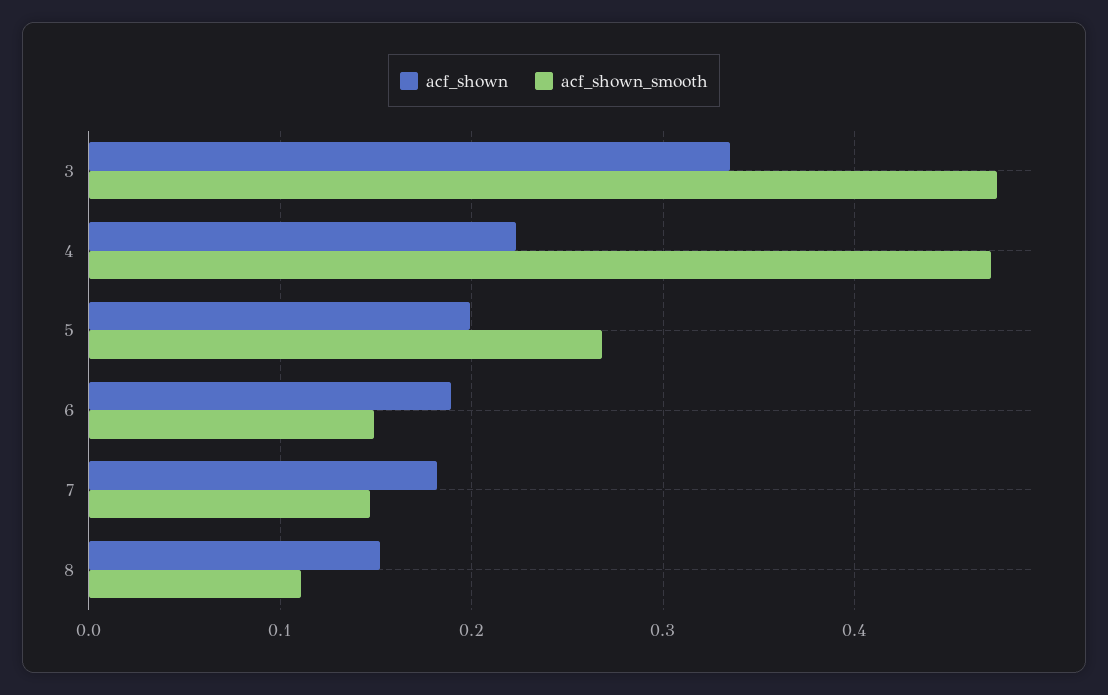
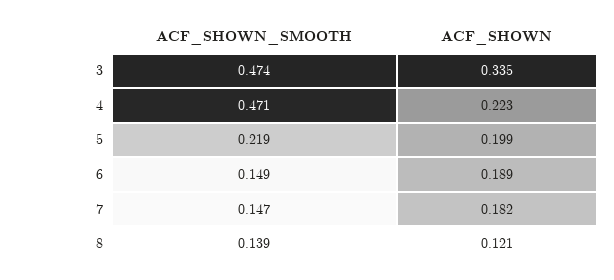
acf_shown_smooth, 5: 0.27 -> 0.219
acf_shown, 8: 0.15 -> 0.121
acf_shown_smooth, 8: 0.11 -> 0.139

